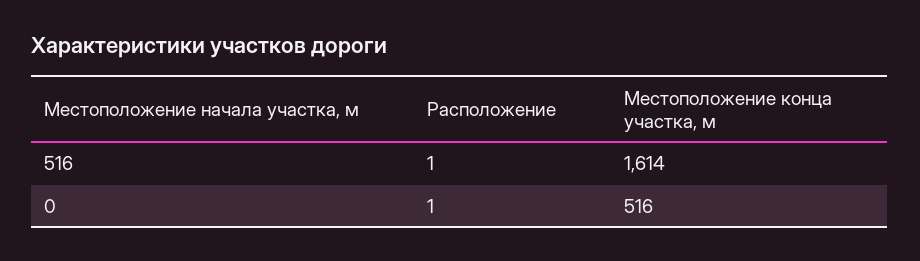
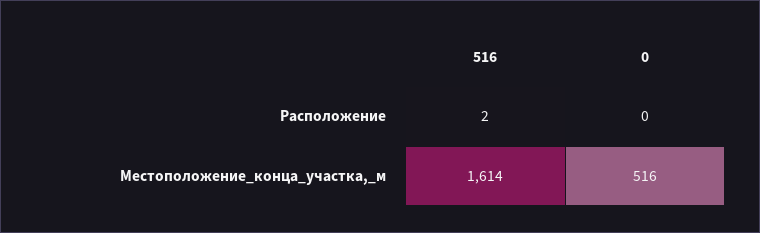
Расположение, 516: 1 -> 2
Расположение, 0: 1 -> 0

